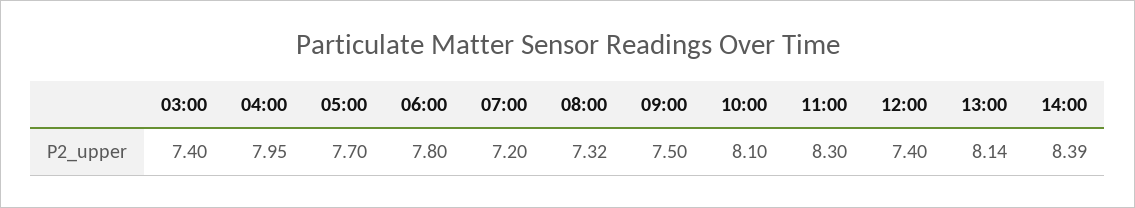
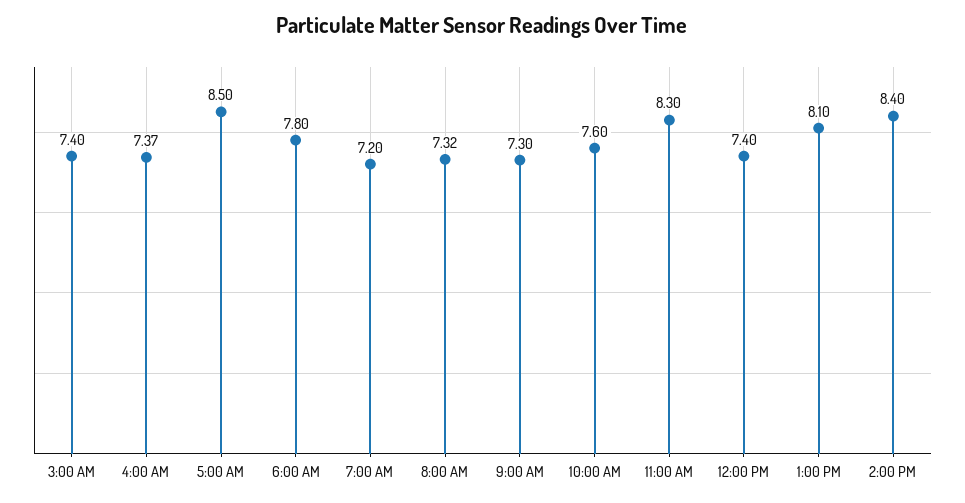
04:00: 7.95 -> 7.37
05:00: 7.7 -> 8.5
09:00: 7.5 -> 7.3
10:00: 8.1 -> 7.6
13:00: 8.14 -> 8.1
14:00: 8.39 -> 8.4

